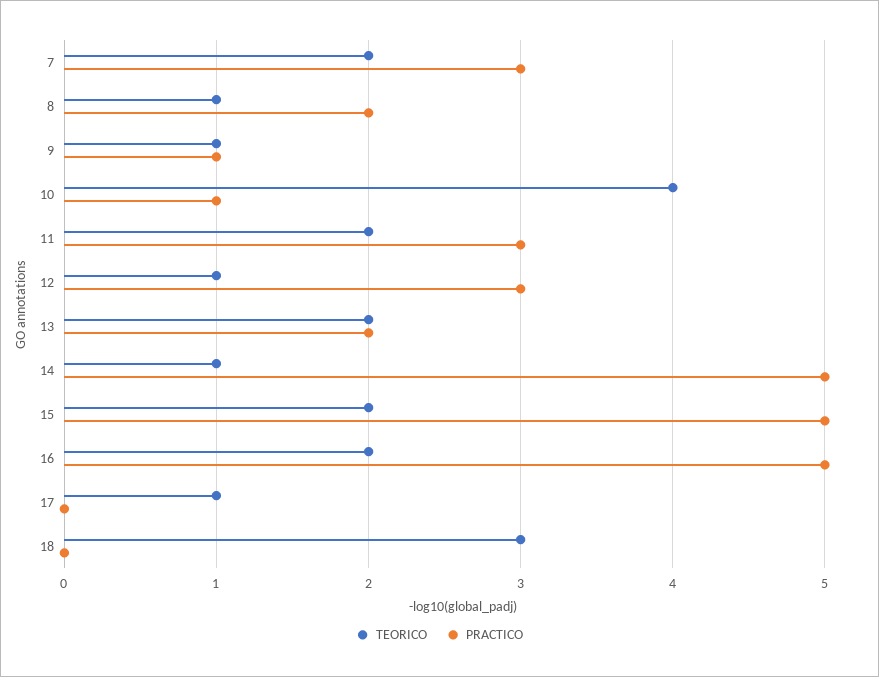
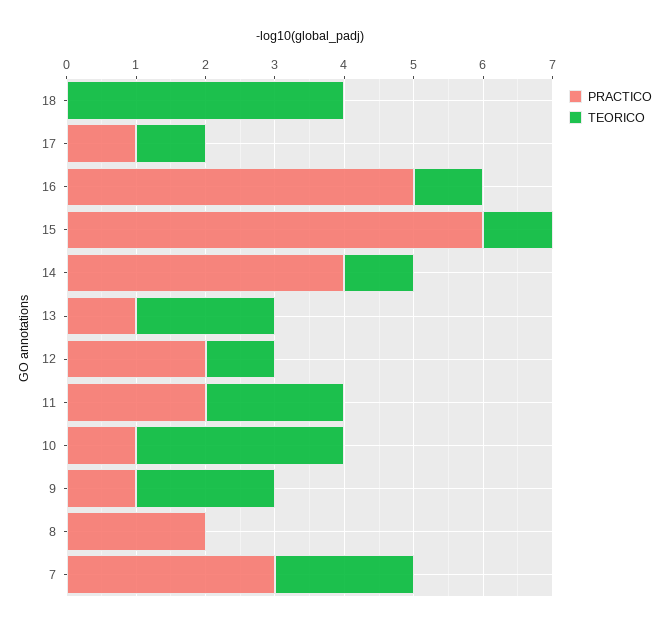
TEORICO, 8: 1 -> 0
TEORICO, 9: 1 -> 2
TEORICO, 10: 4 -> 3
PRACTICO, 11: 3 -> 2
PRACTICO, 12: 3 -> 2
PRACTICO, 13: 2 -> 1
PRACTICO, 14: 5 -> 4
TEORICO, 15: 2 -> 1
PRACTICO, 15: 5 -> 6
TEORICO, 16: 2 -> 1
PRACTICO, 17: 0 -> 1
TEORICO, 18: 3 -> 4

